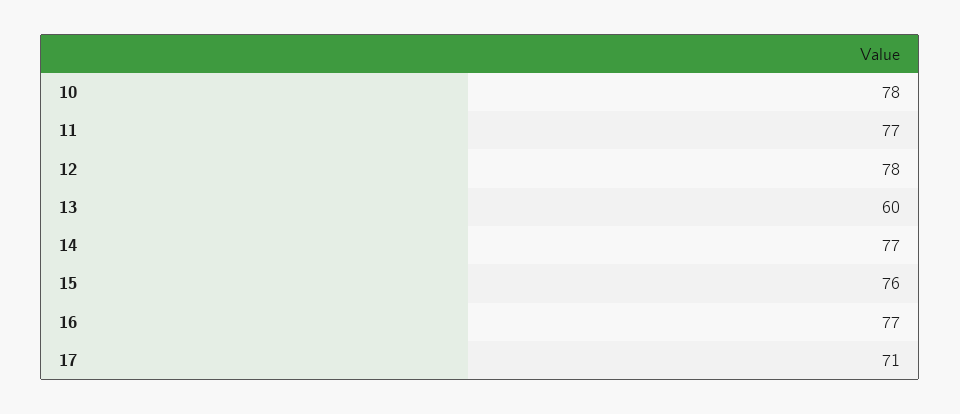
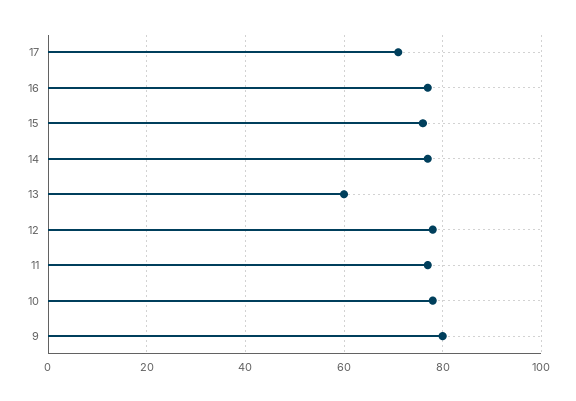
9: none -> 80

